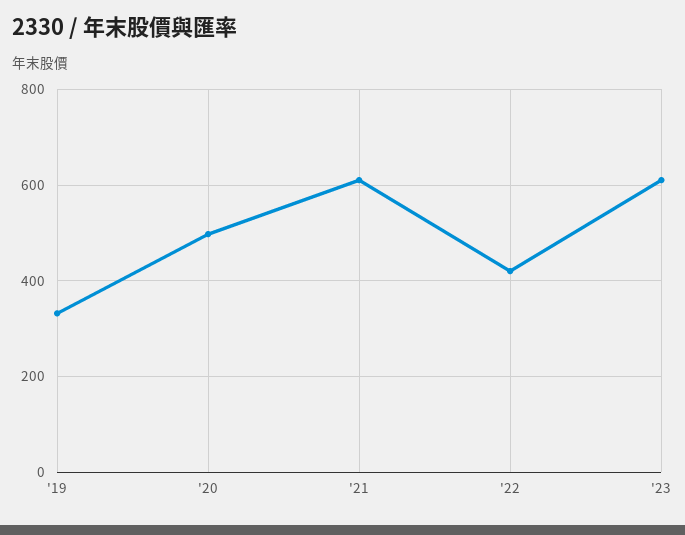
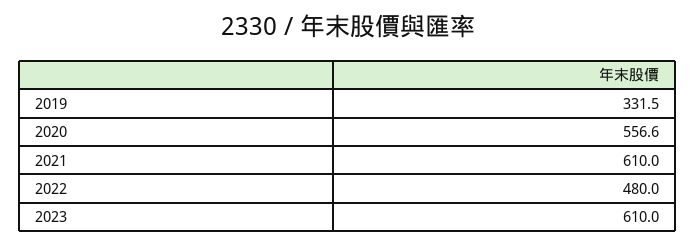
'20: 500 -> 556.6
'22: 420 -> 480

